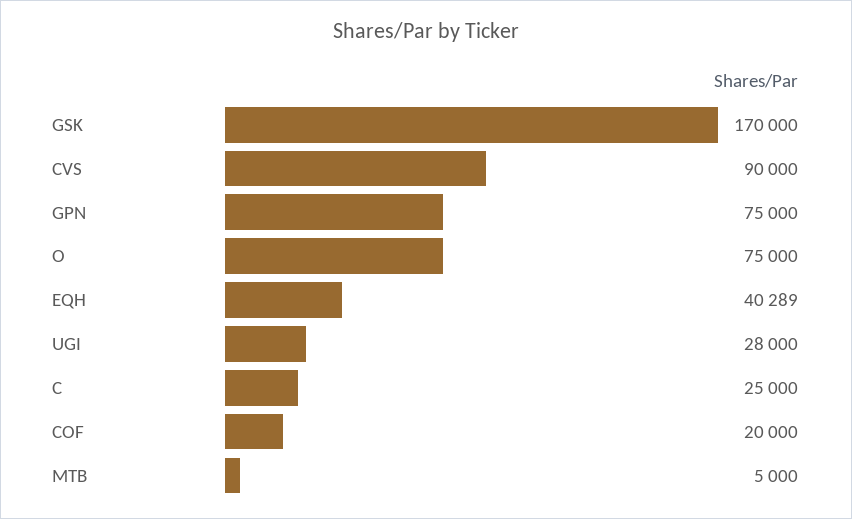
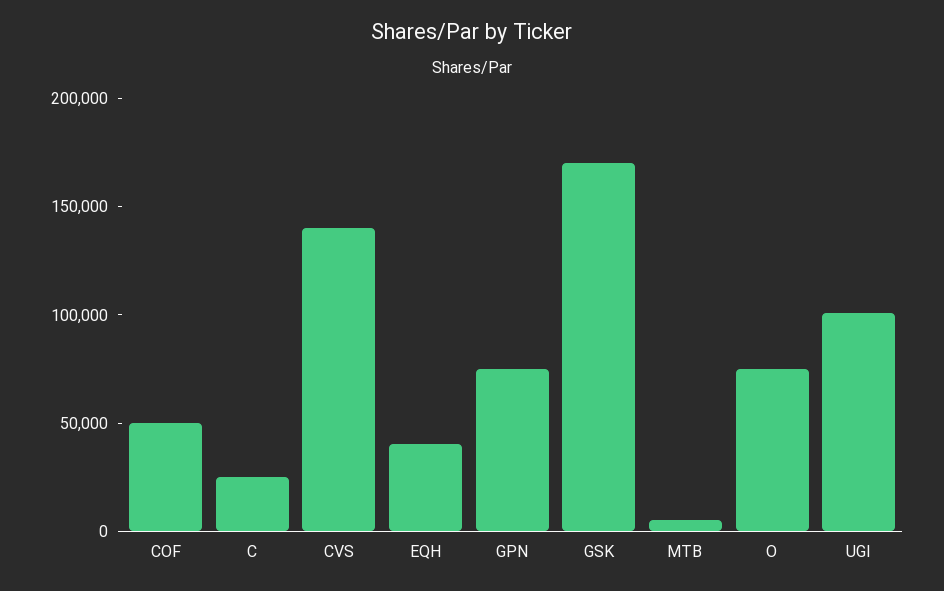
CVS: 90000 -> 140000
UGI: 28000 -> 100000
COF: 20000 -> 50000

